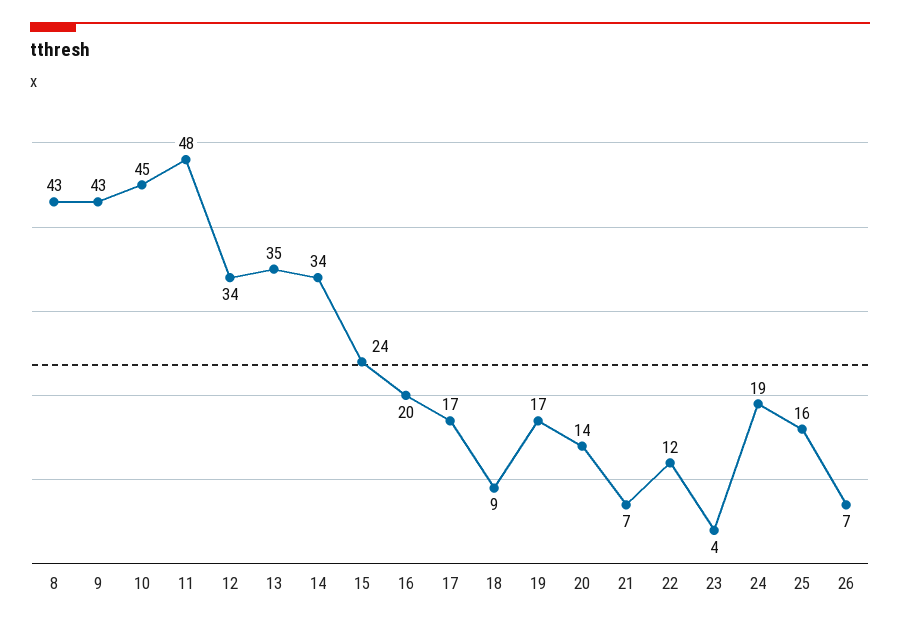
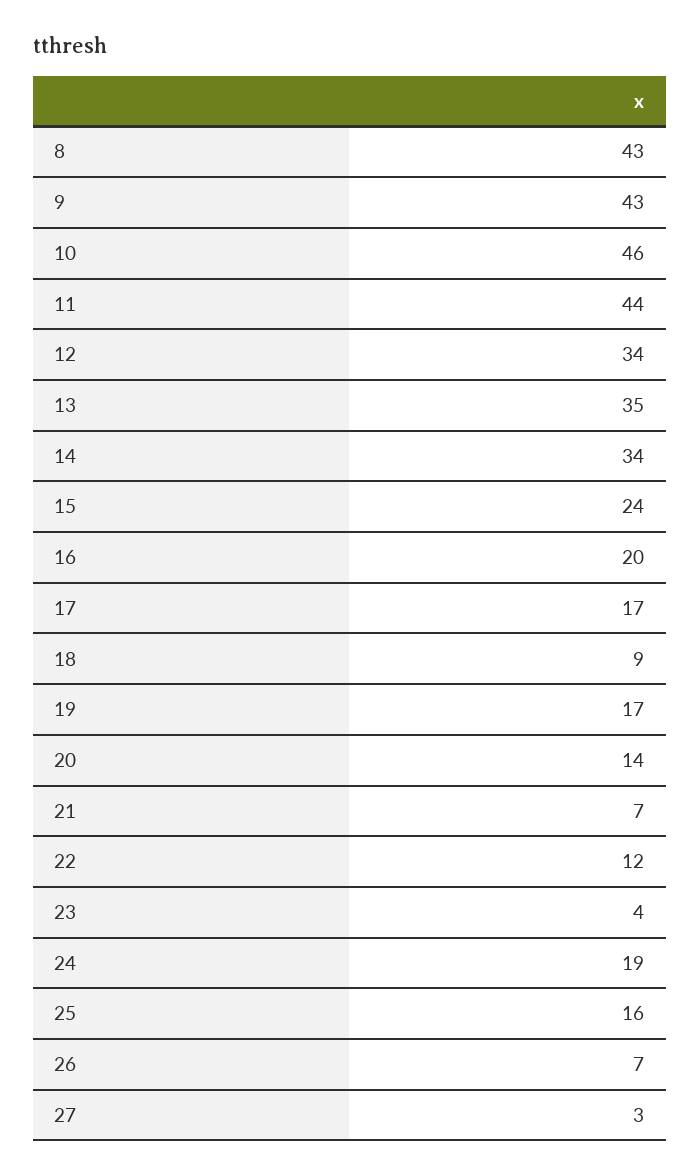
10: 45 -> 46
11: 48 -> 44
27: none -> 3

